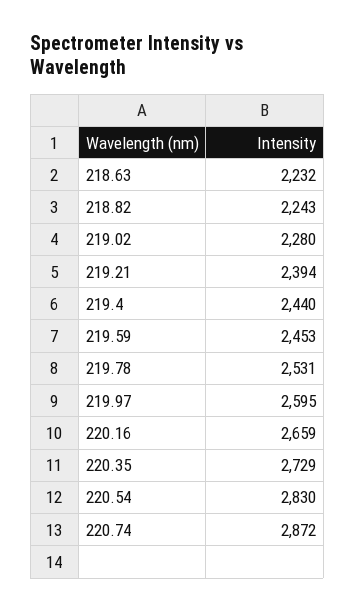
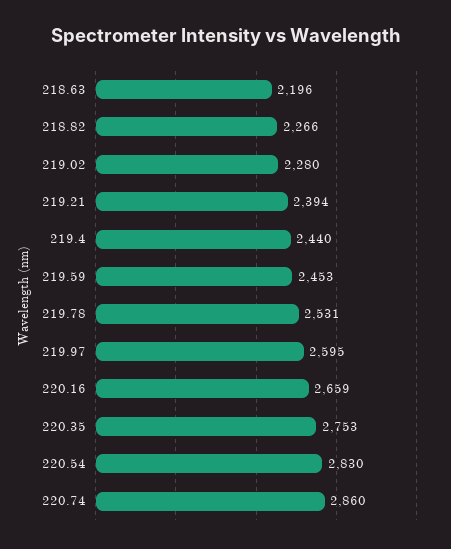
218.63: 2232 -> 2196
218.82: 2243 -> 2266
220.35: 2729 -> 2753
220.74: 2872 -> 2860

